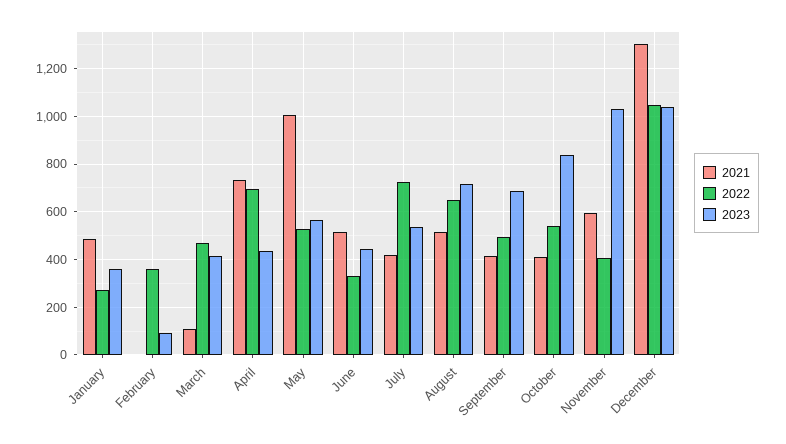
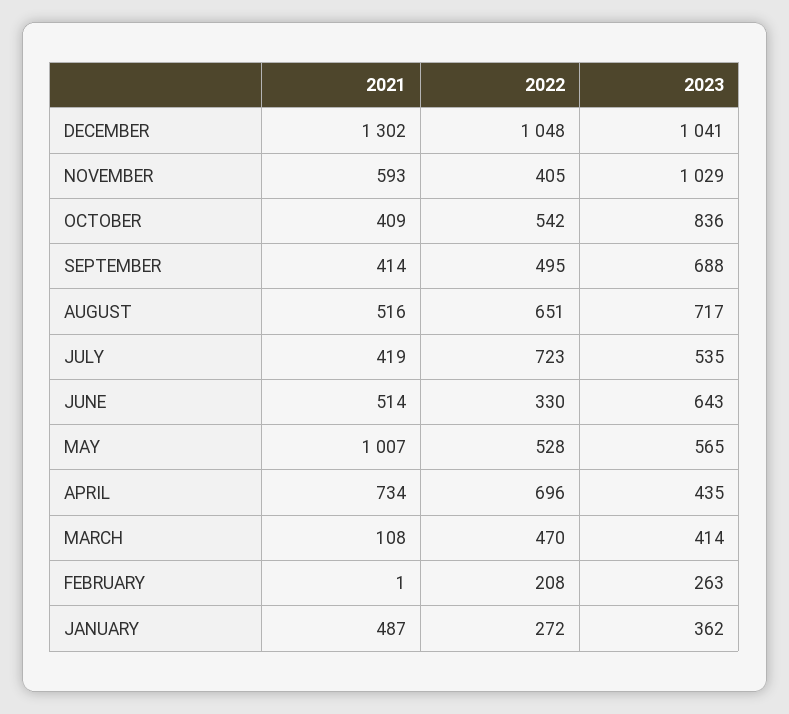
2022, February: 350 -> 208
2023, February: 100 -> 263
2023, June: 450 -> 643

